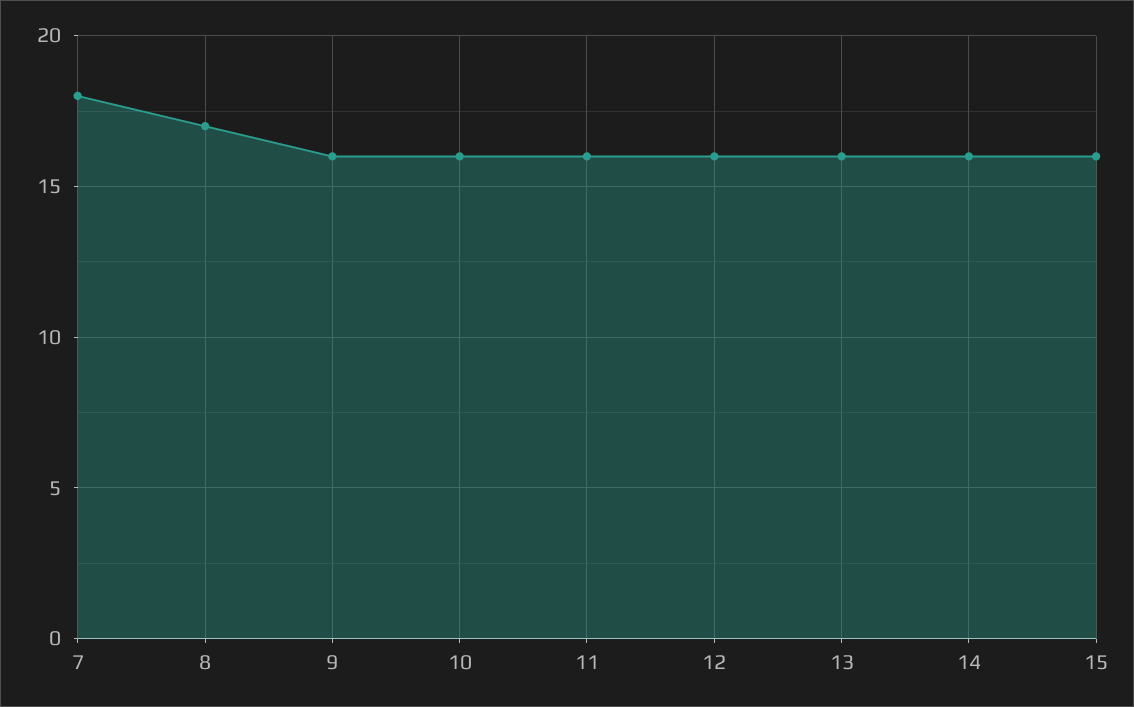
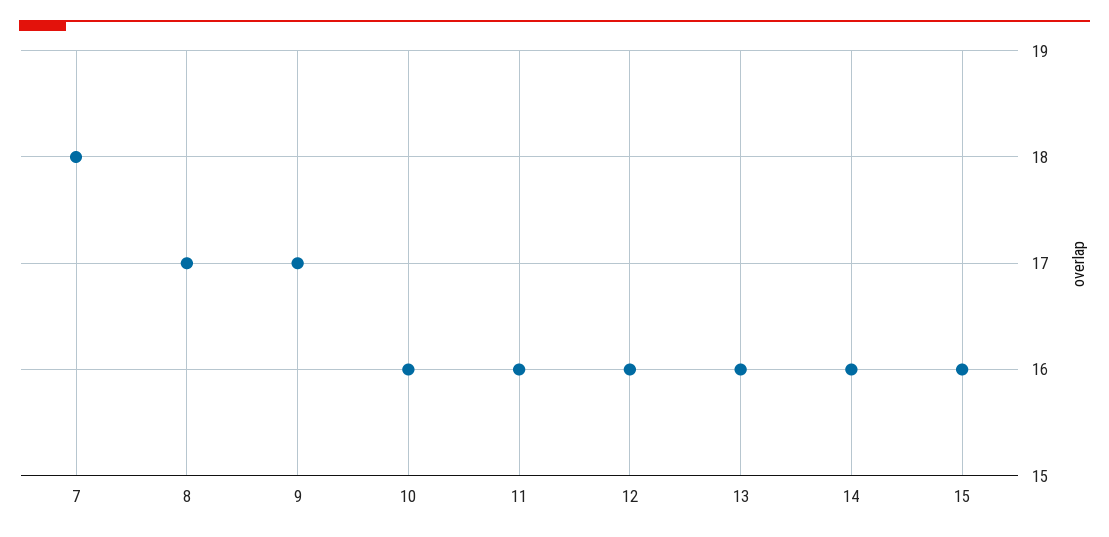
9: 16 -> 17

